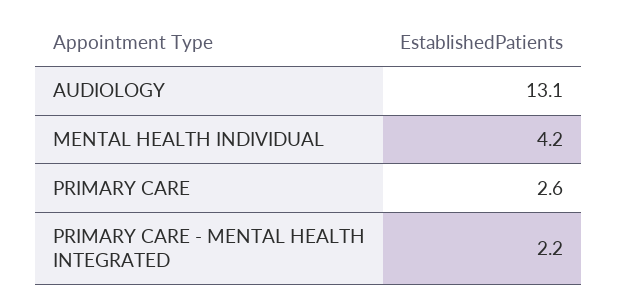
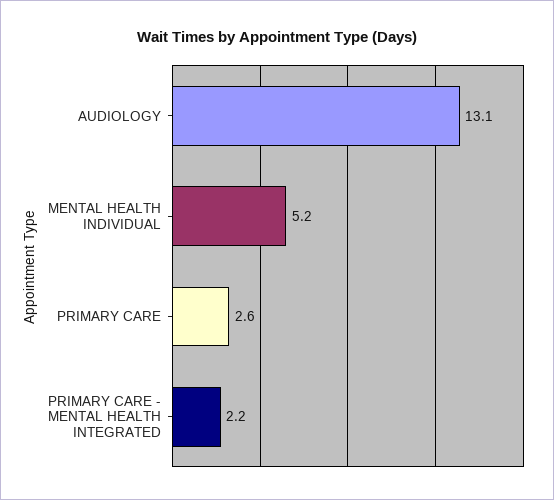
MENTAL HEALTH INDIVIDUAL: 4.2 -> 5.2

